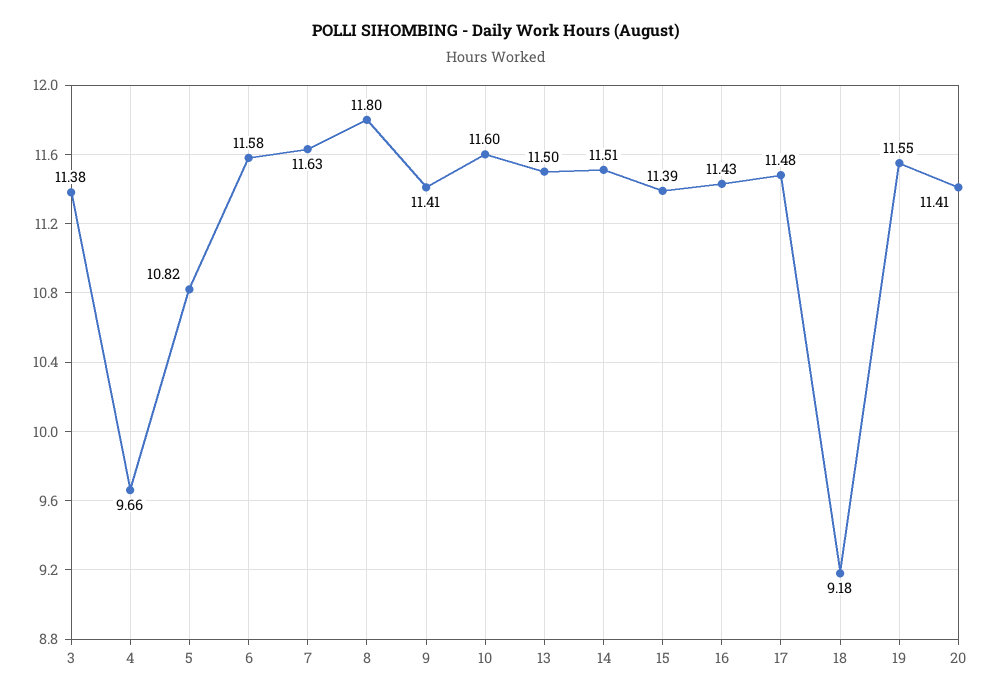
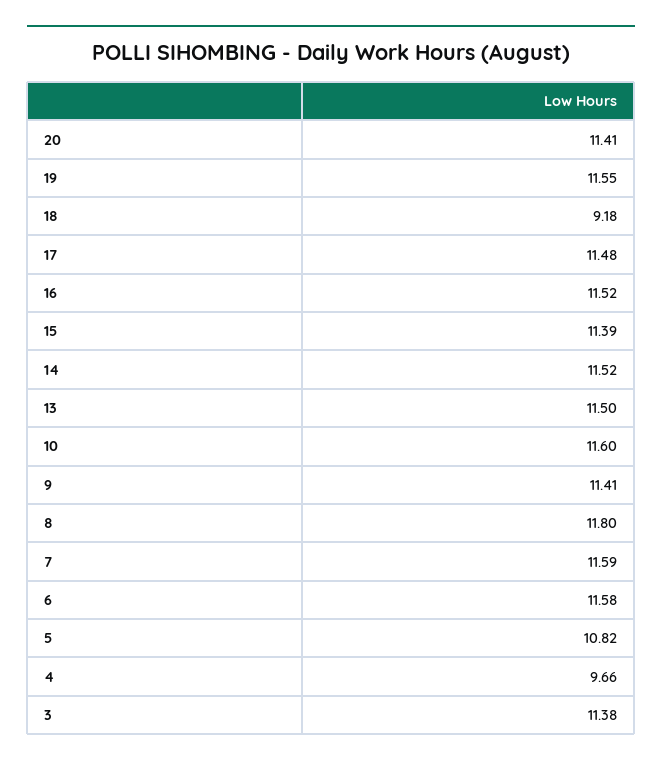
7: 11.63 -> 11.59
14: 11.51 -> 11.52
16: 11.43 -> 11.52

